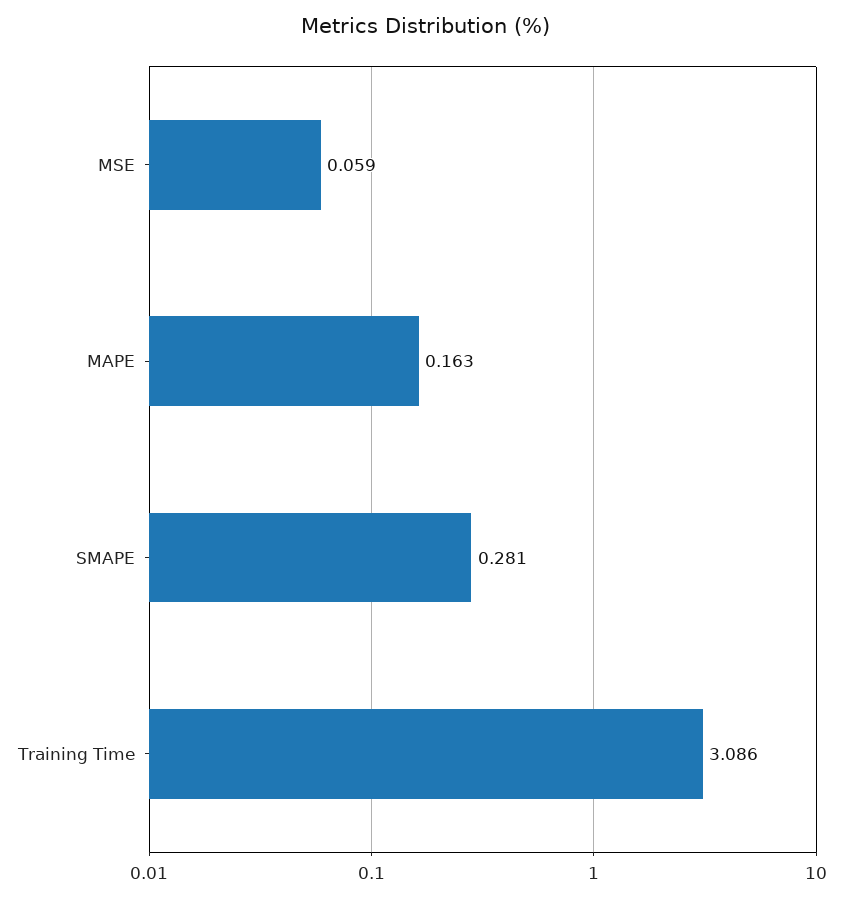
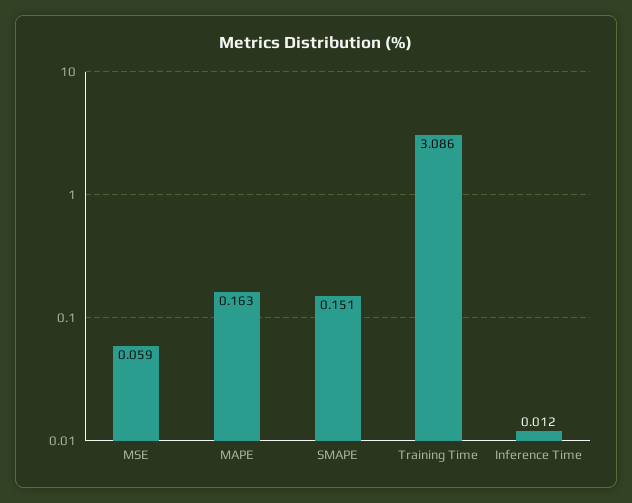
SMAPE: 0.281 -> 0.151
Inference Time: none -> 0.012

